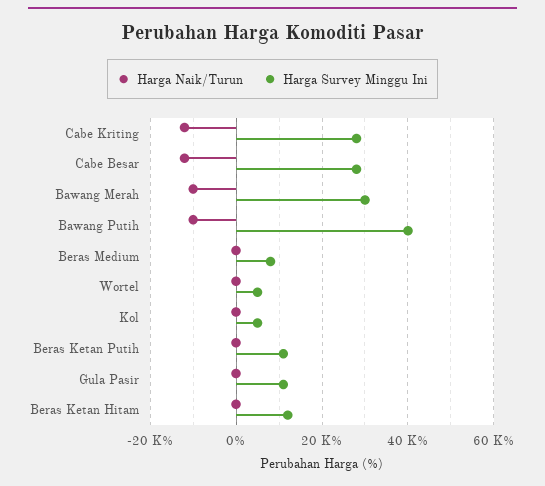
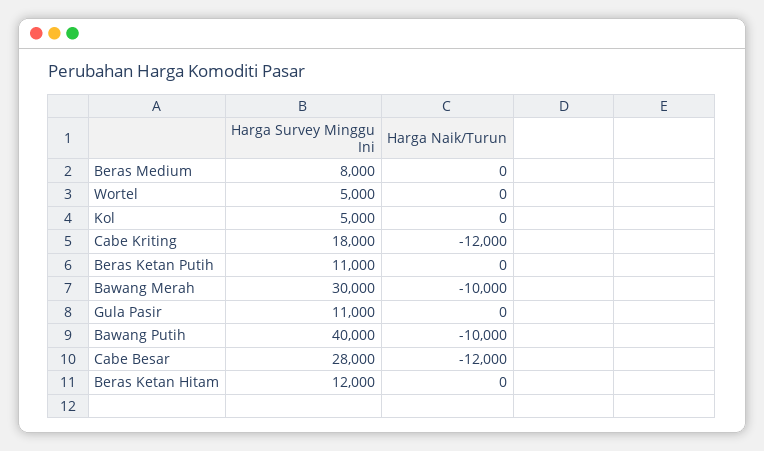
Harga Survey Minggu Ini, Cabe Kriting: 28000 -> 18000

